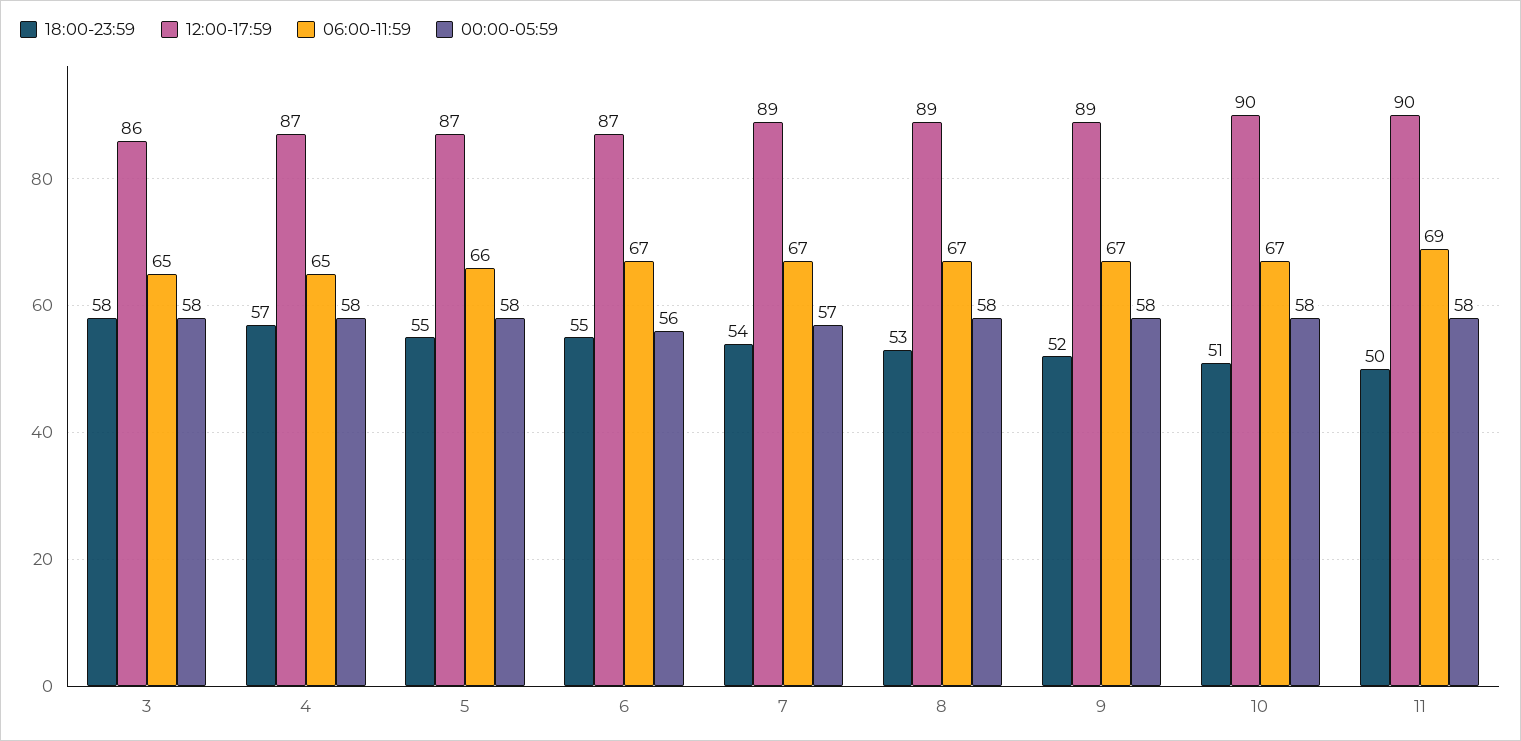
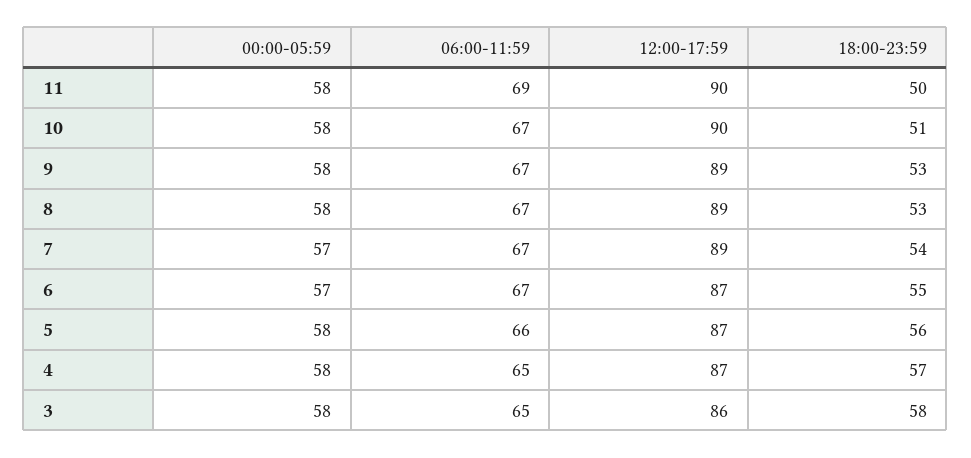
18:00-23:59, 5: 55 -> 56
00:00-05:59, 6: 56 -> 57
18:00-23:59, 9: 52 -> 53

